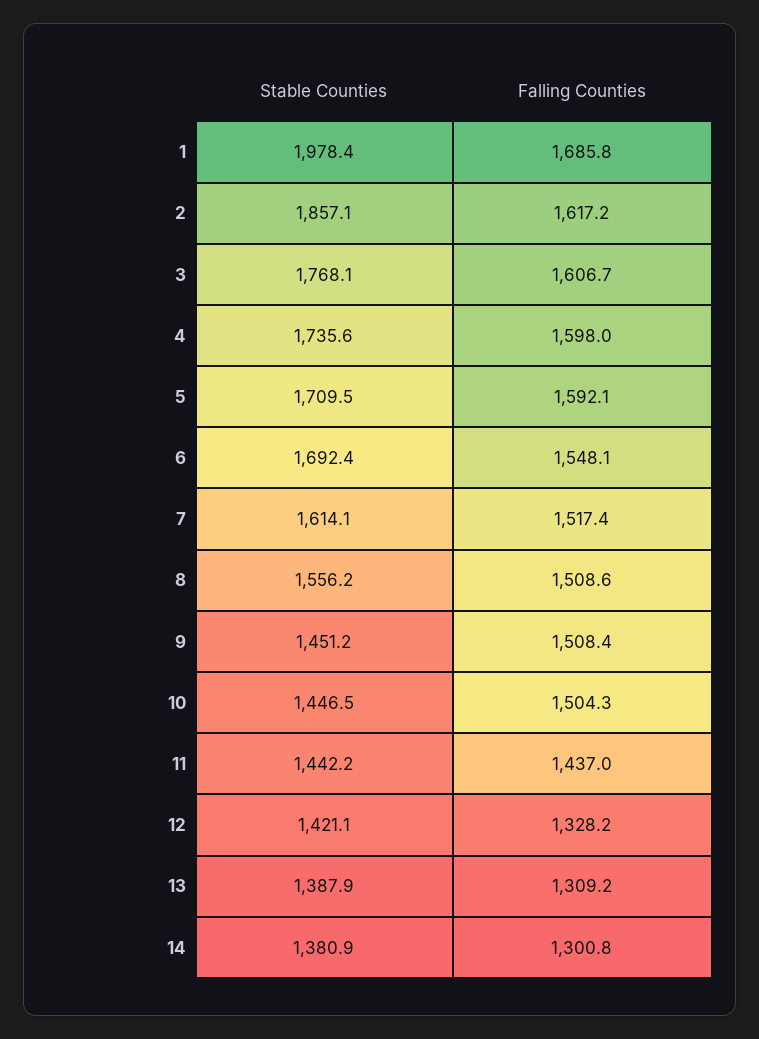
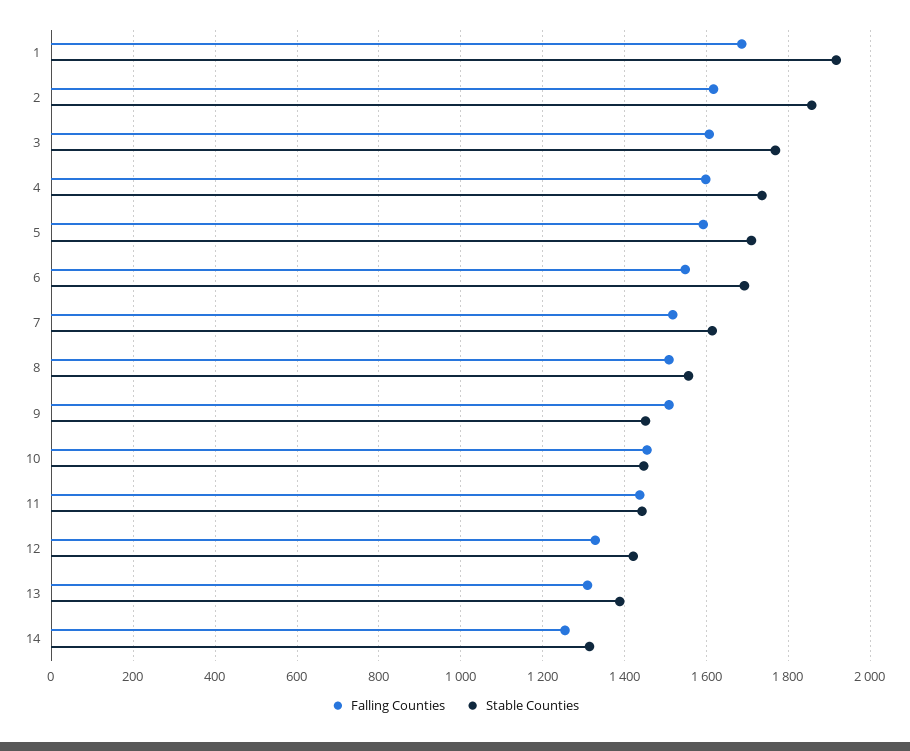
Stable Counties, 1: 1978.4 -> 1920
Falling Counties, 10: 1504.3 -> 1460
Stable Counties, 14: 1380.9 -> 1320
Falling Counties, 14: 1300.8 -> 1260

